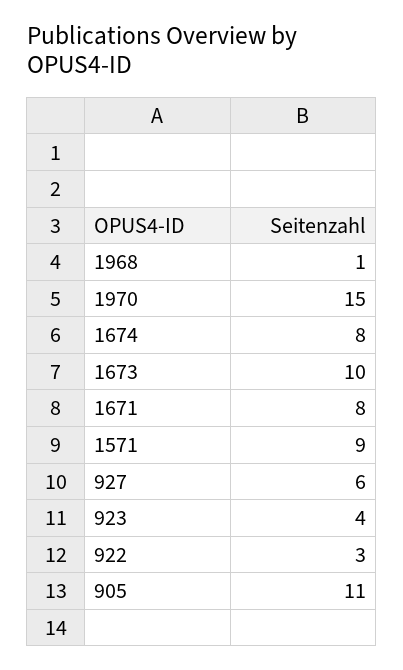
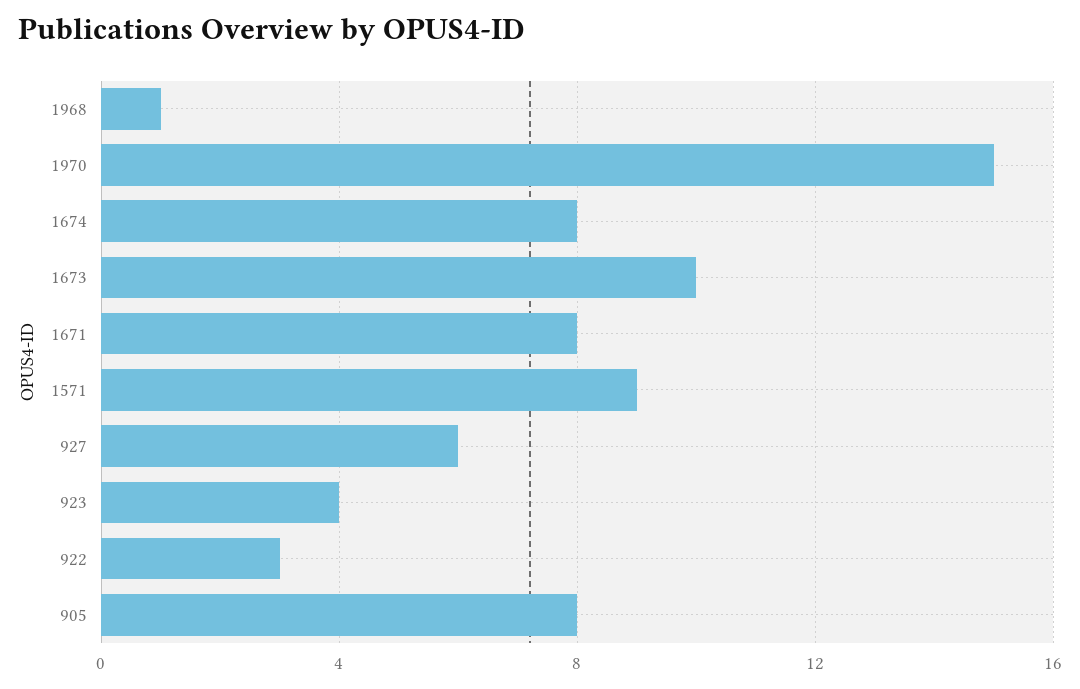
905: 11 -> 8

